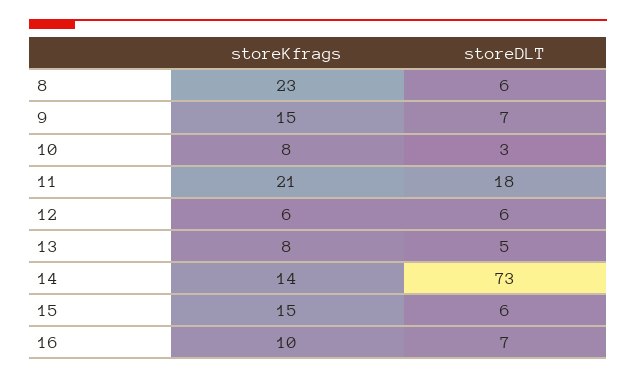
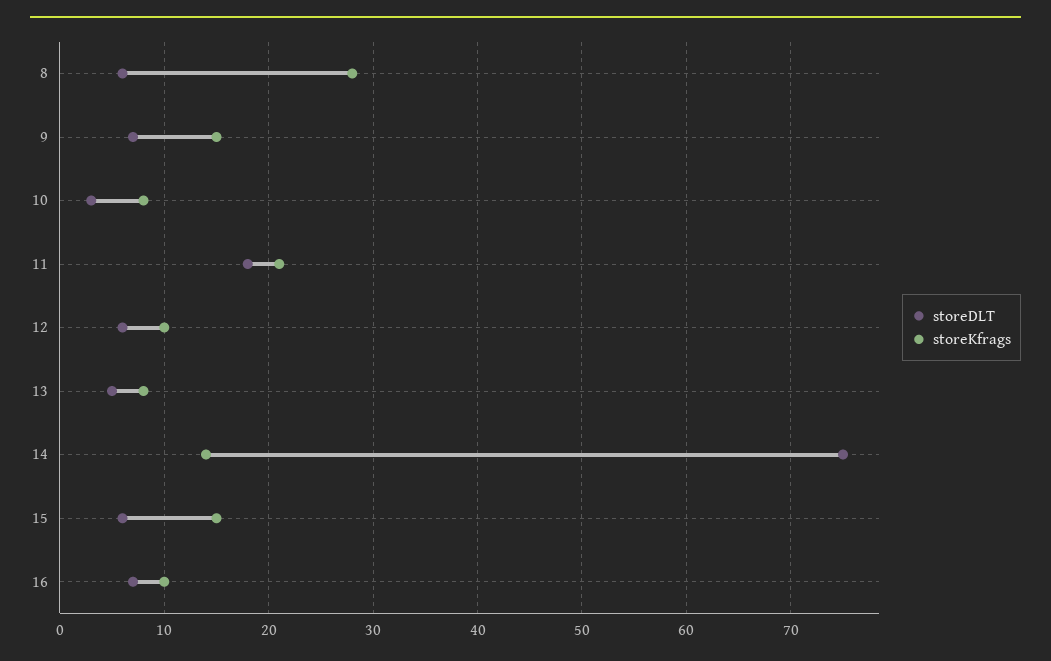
storeKfrags, 8: 23 -> 28
storeKfrags, 12: 6 -> 10
storeDLT, 14: 73 -> 75

